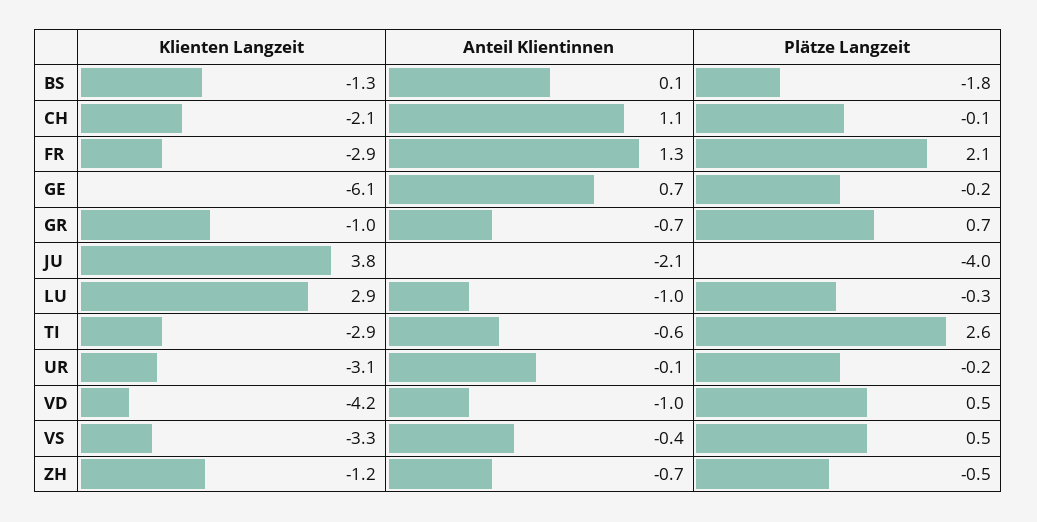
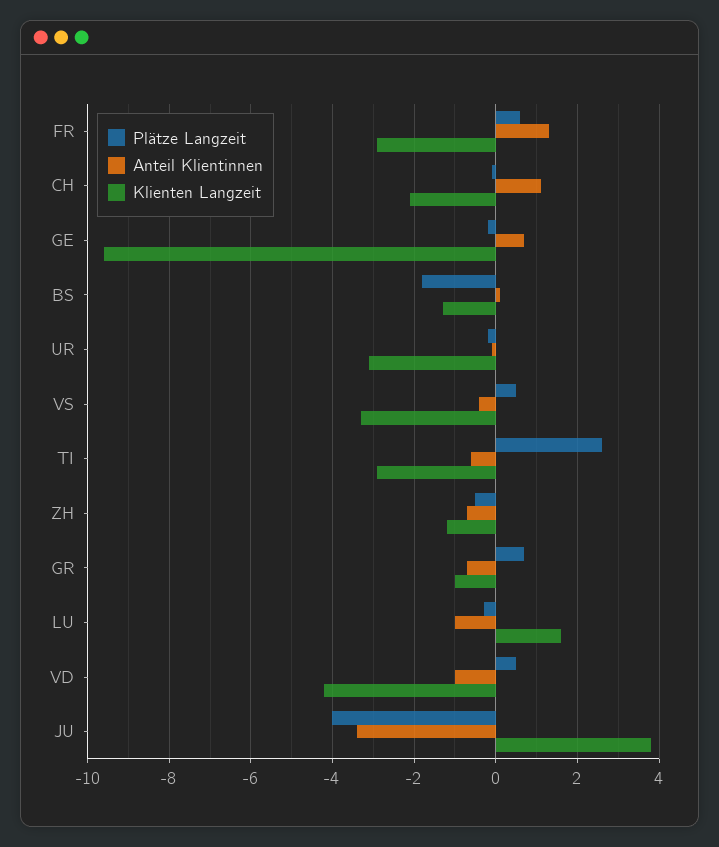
Plätze Langzeit, FR: 2.1 -> 0.5
Klienten Langzeit, GE: -6.1 -> -9.5
Anteil Klientinnen, JU: -2.1 -> -3.5
Klienten Langzeit, LU: 2.9 -> 1.5

